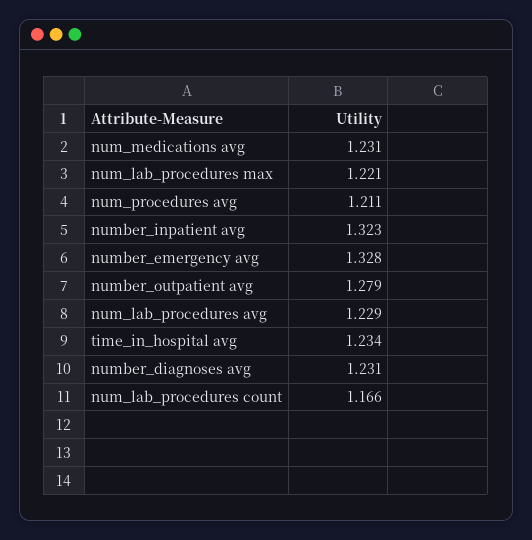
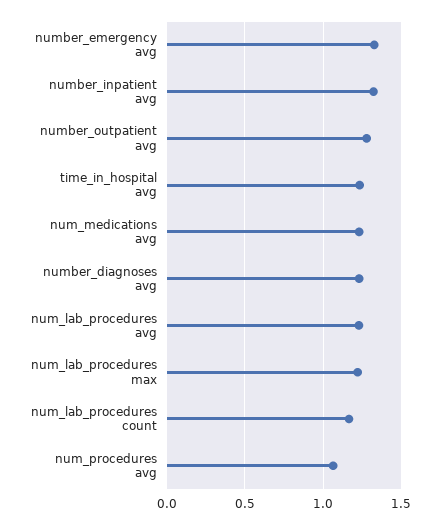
num_procedures avg: 1.211 -> 1.05

